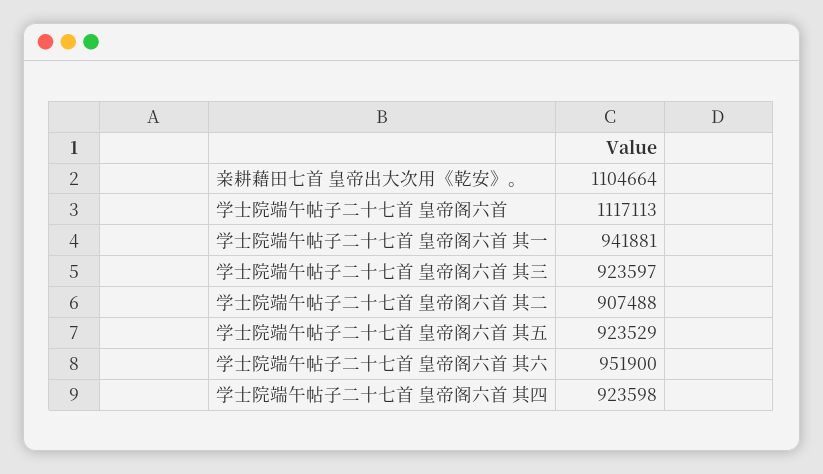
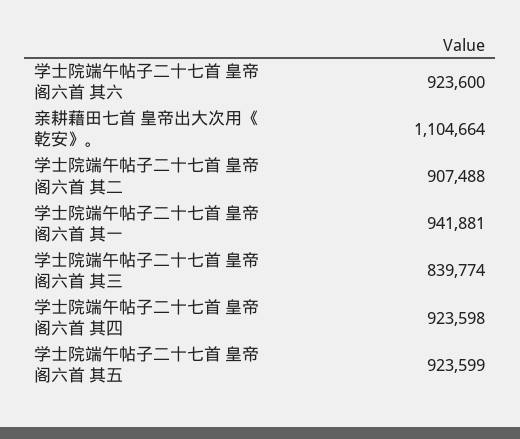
学士院端午帖子二十七首 皇帝阁六首: 1117113 -> none
学士院端午帖子二十七首 皇帝阁六首 其三: 923597 -> 839774
学士院端午帖子二十七首 皇帝阁六首 其五: 923529 -> 923599
学士院端午帖子二十七首 皇帝阁六首 其六: 951900 -> 923600

